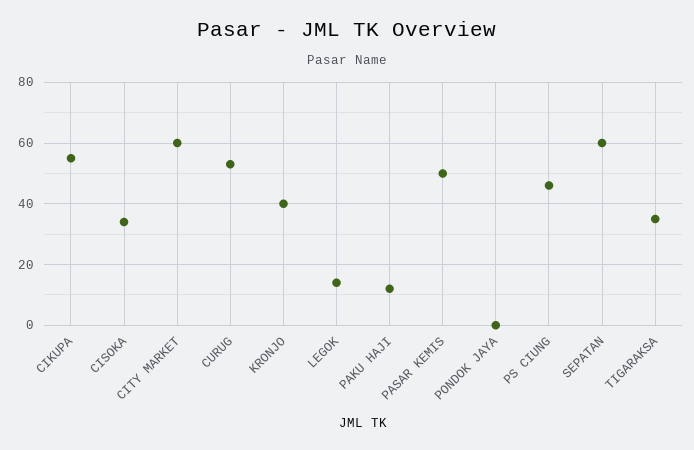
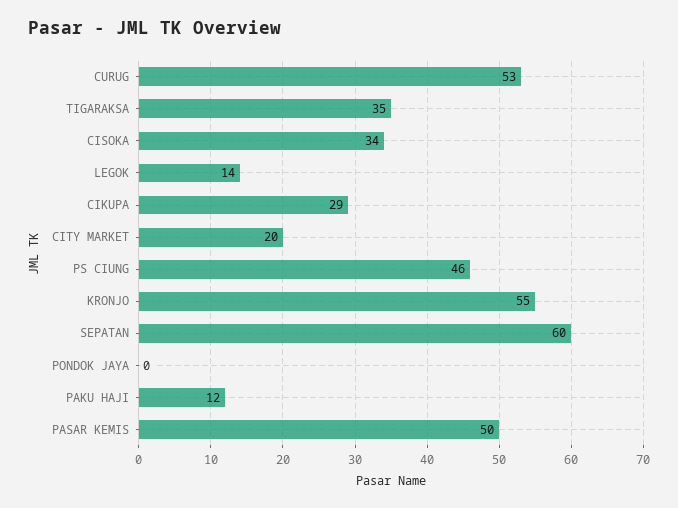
CIKUPA: 55 -> 29
CITY MARKET: 60 -> 20
KRONJO: 40 -> 55

